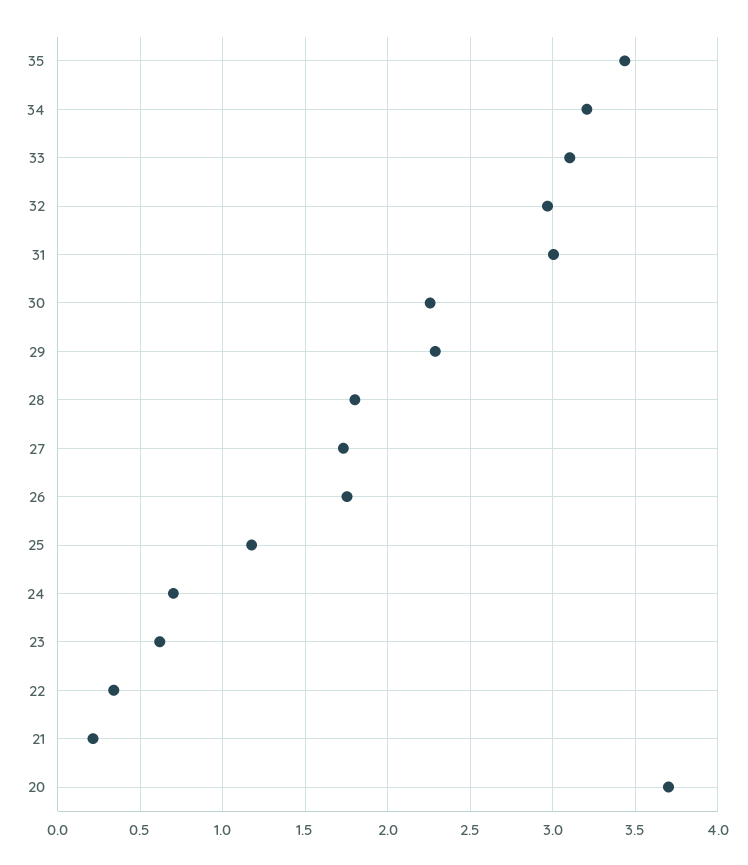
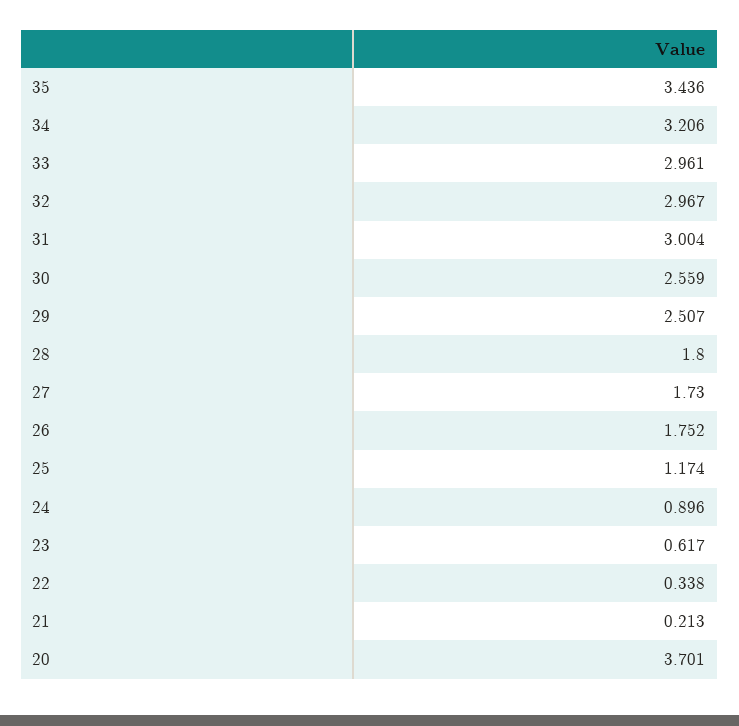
33: 3.1 -> 2.961
30: 2.25 -> 2.559
29: 2.3 -> 2.507
24: 0.7 -> 0.896

